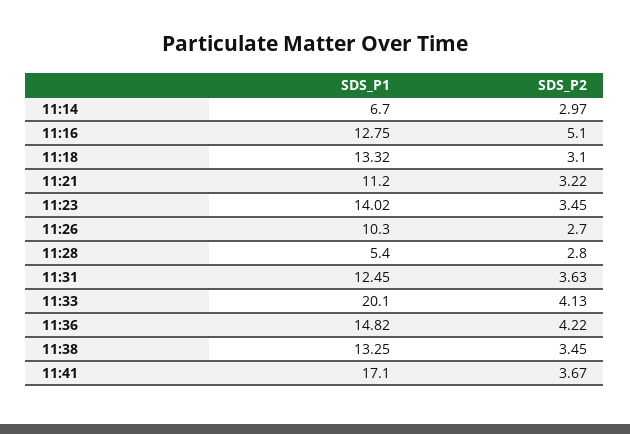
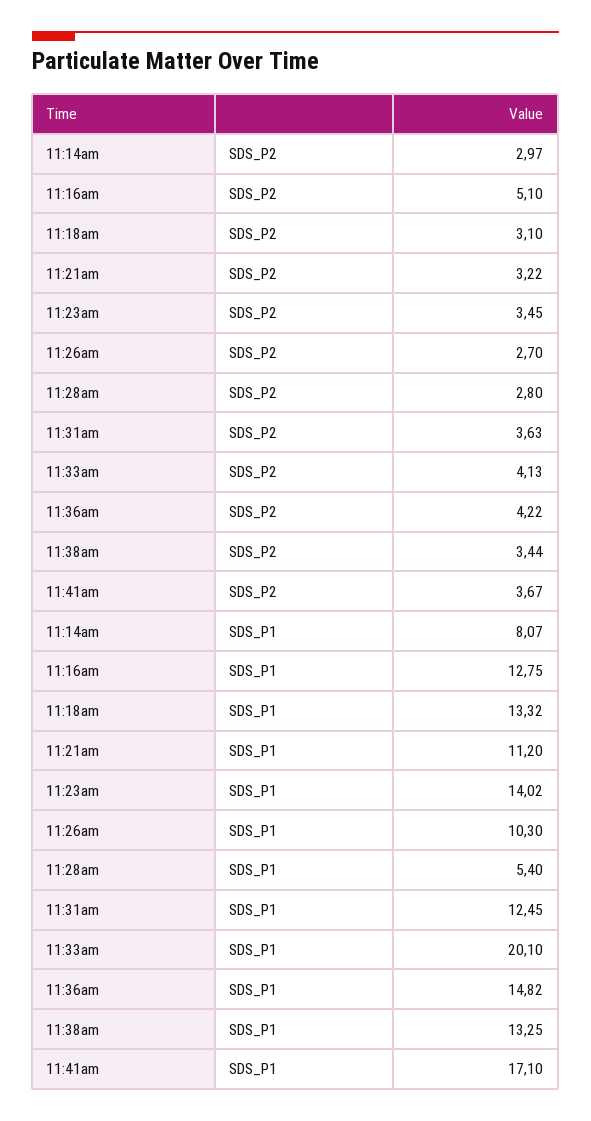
SDS_P1, 11:14: 6.7 -> 8.07
SDS_P2, 11:38: 3.45 -> 3.44

